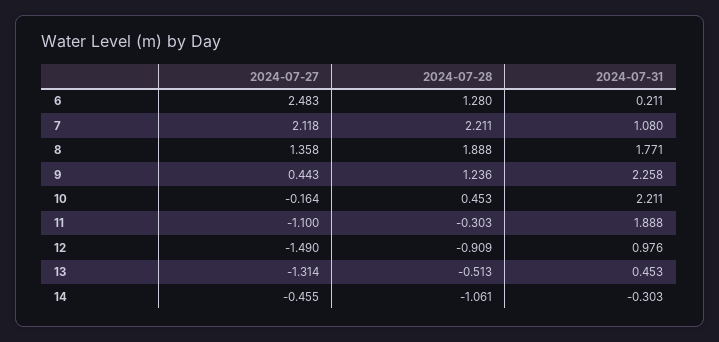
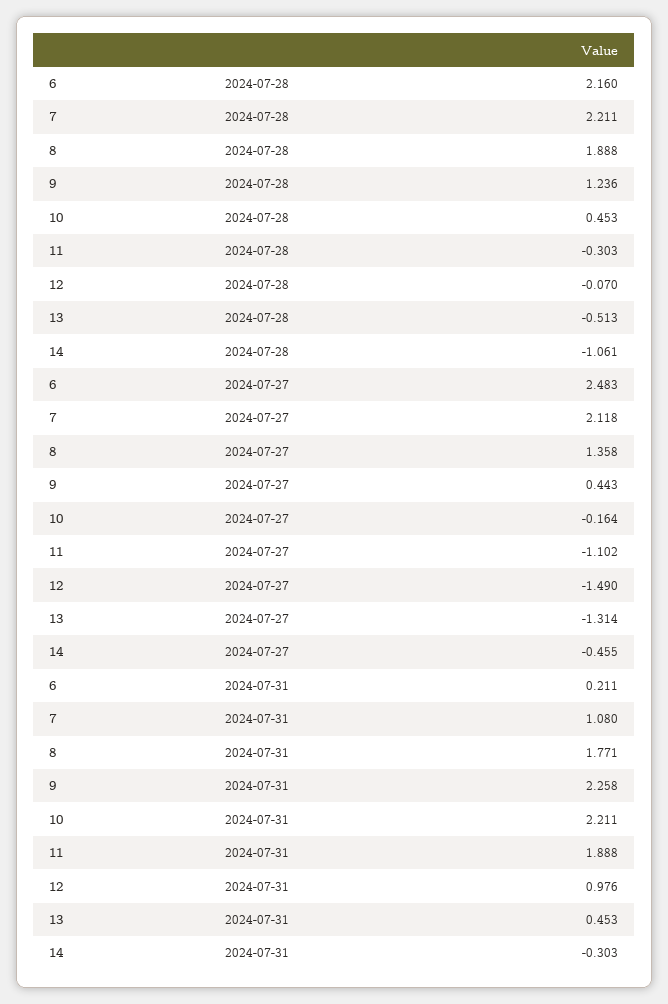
2024-07-28, 6: 1.28 -> 2.16
2024-07-27, 11: -1.1 -> -1.102
2024-07-28, 12: -0.909 -> -0.07

